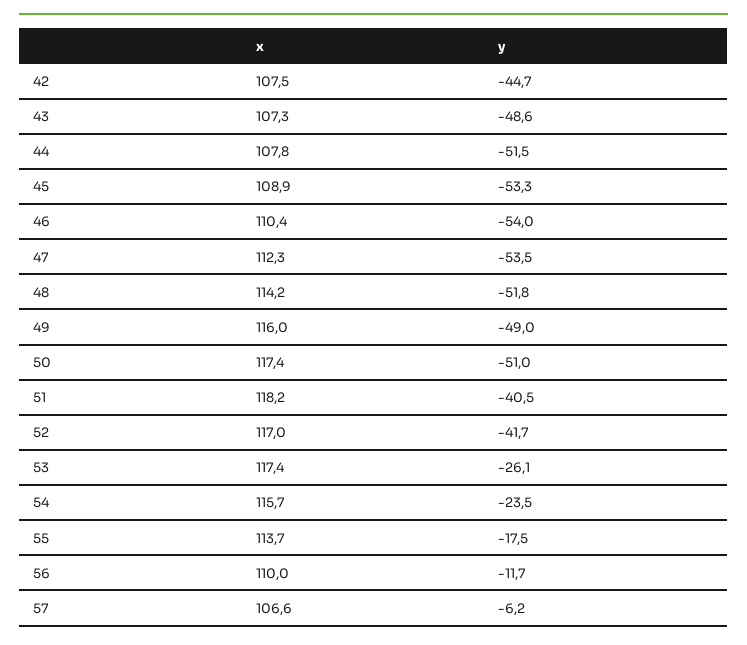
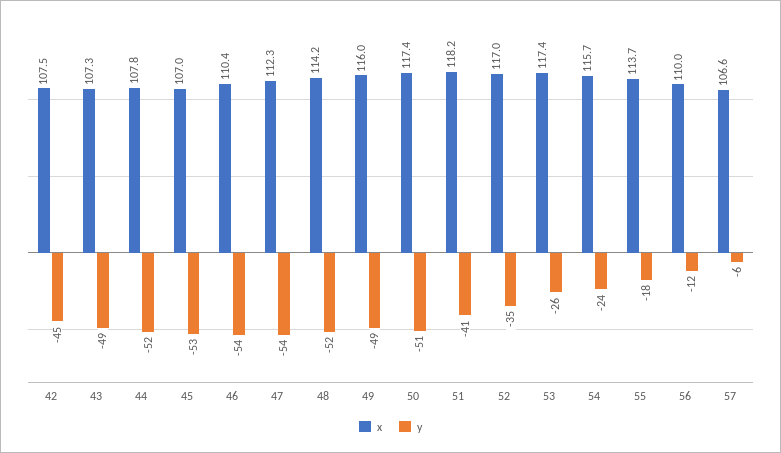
x, 45: 108.9 -> 107
y, 52: -41.7 -> -35

